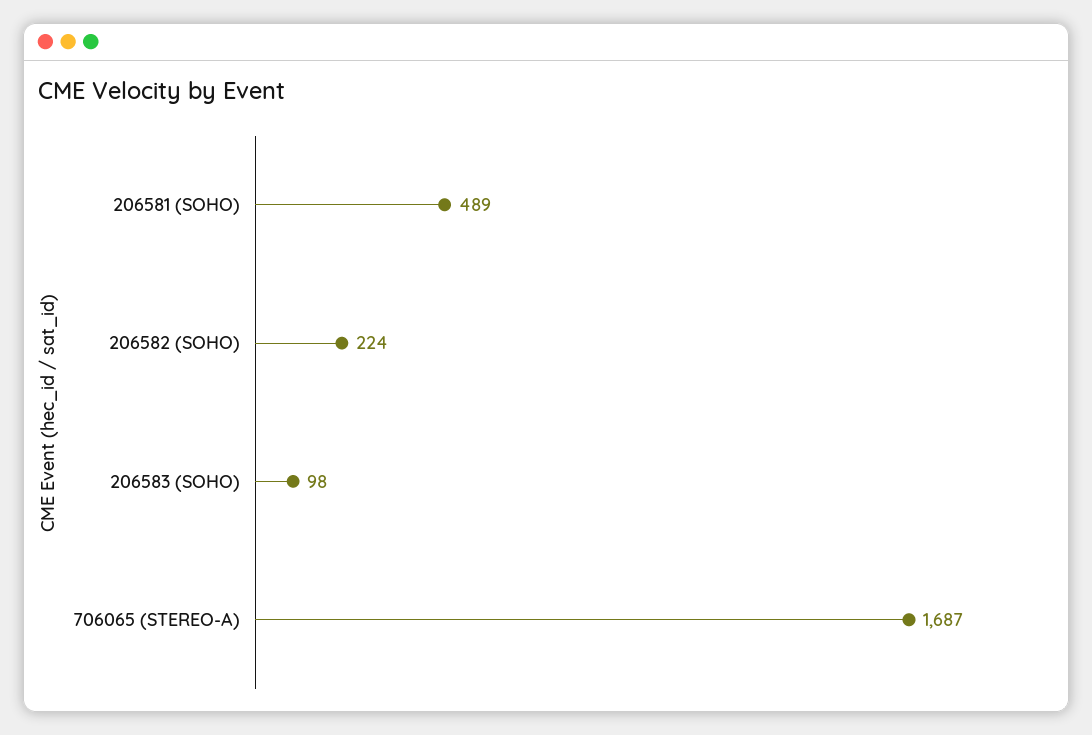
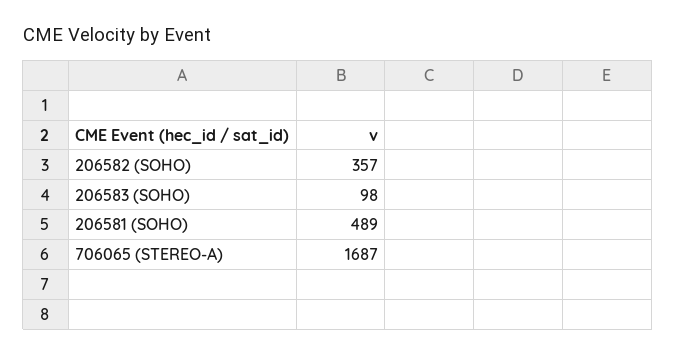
206582 (SOHO): 224 -> 357

